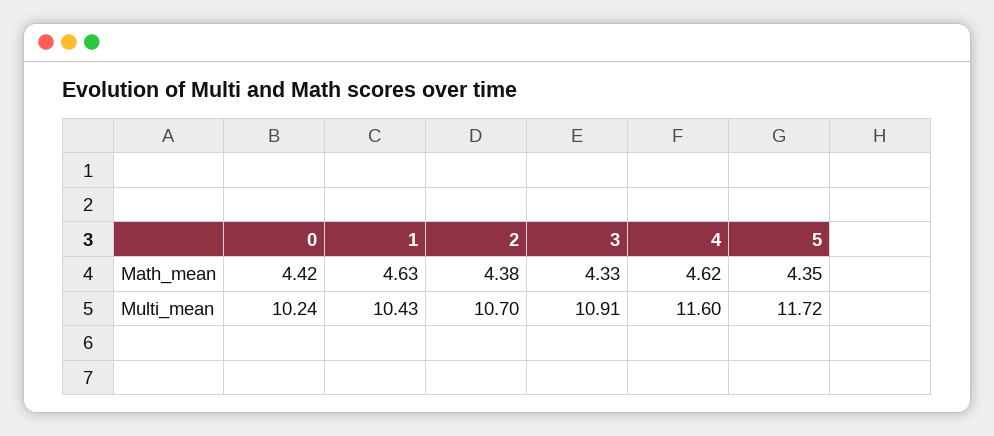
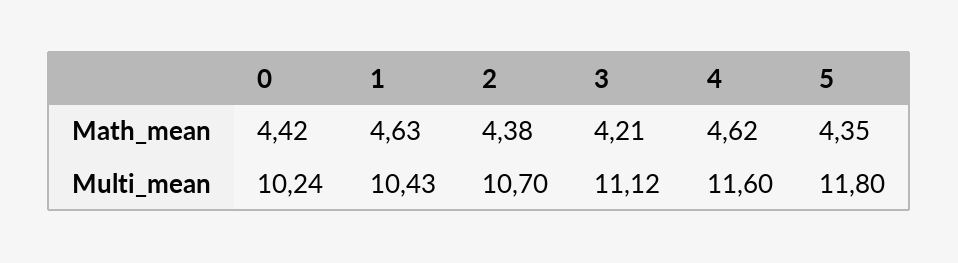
3, Math_mean: 4.33 -> 4.21
3, Multi_mean: 10.91 -> 11.12
5, Multi_mean: 11.72 -> 11.8

